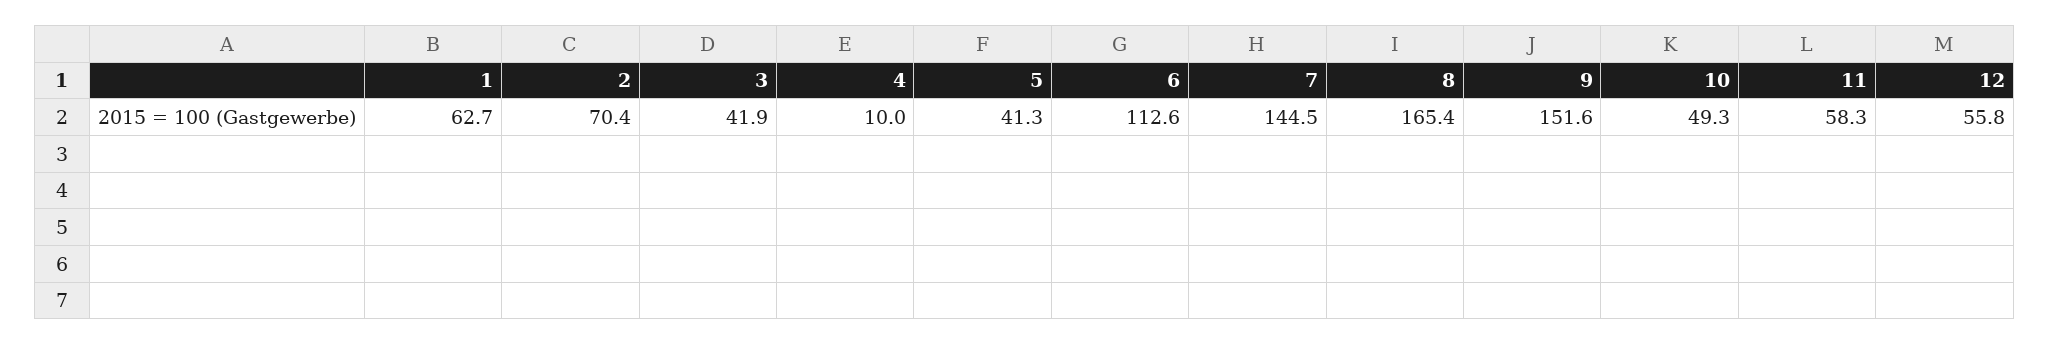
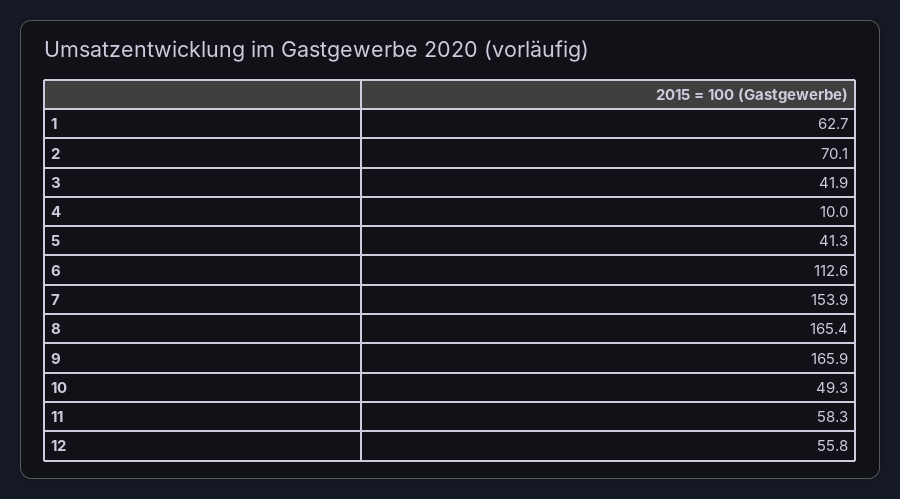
2: 70.4 -> 70.1
7: 144.5 -> 153.9
9: 151.6 -> 165.9

